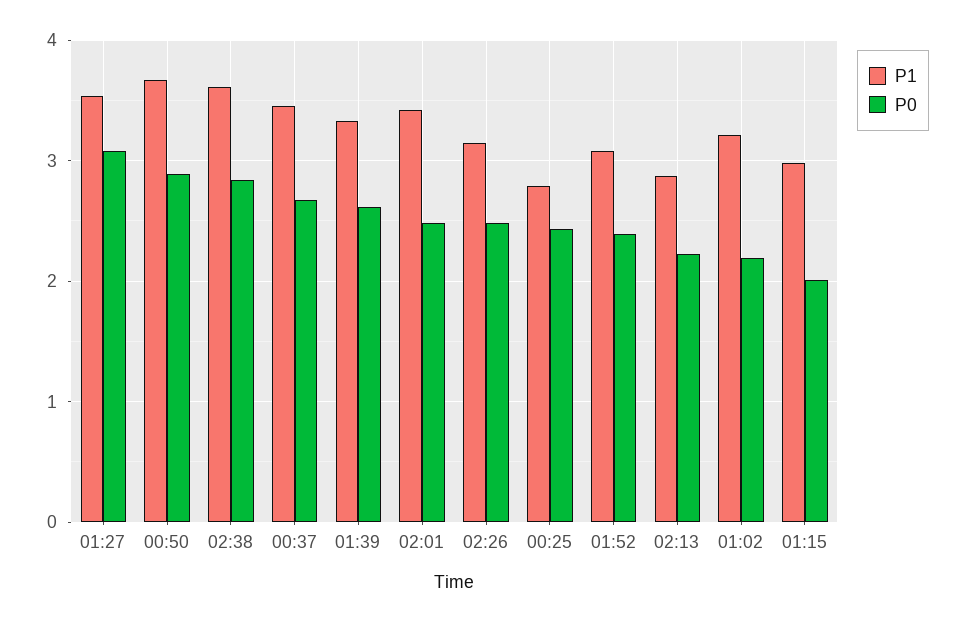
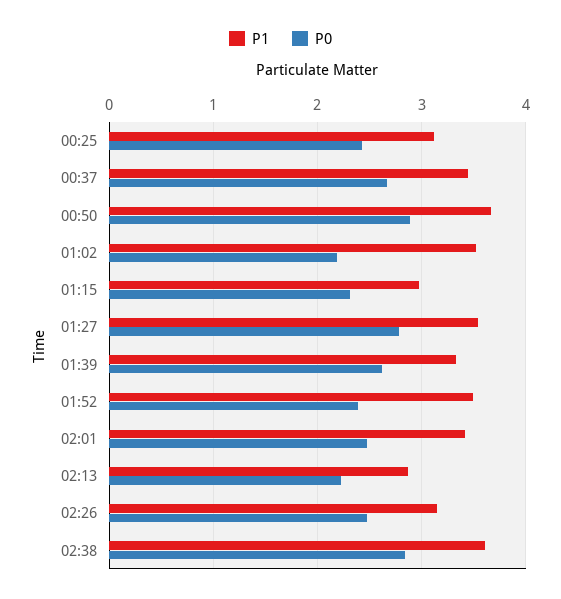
P0, 01:27: 3.1 -> 2.8
P1, 00:25: 2.8 -> 3.1
P1, 01:52: 3.1 -> 3.5
P1, 01:02: 3.2 -> 3.5
P0, 01:15: 2 -> 2.3

